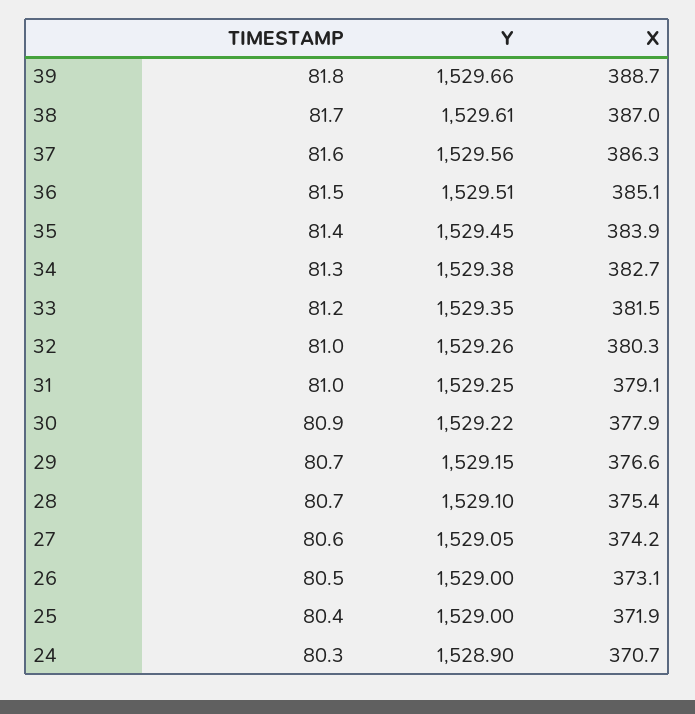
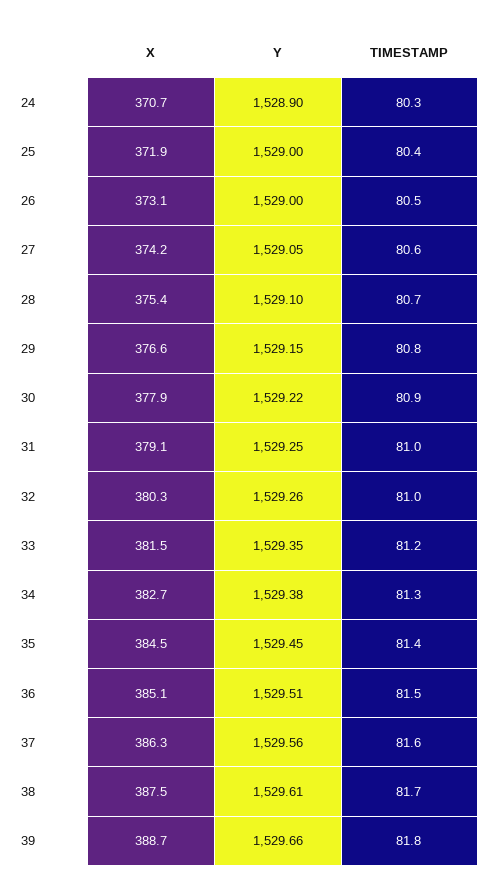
X, 38: 387 -> 387.5
X, 35: 383.9 -> 384.5
TIMESTAMP, 29: 80.7 -> 80.8

